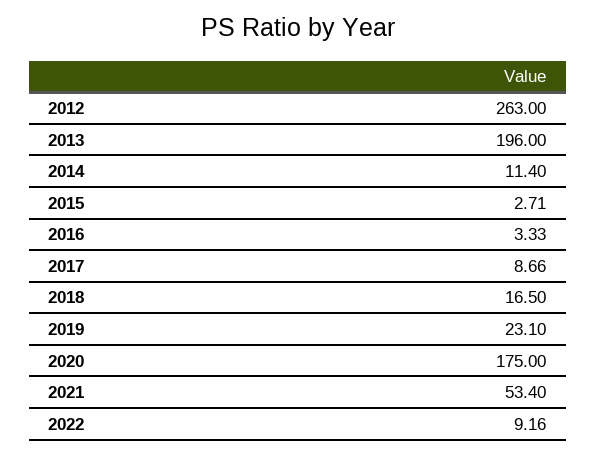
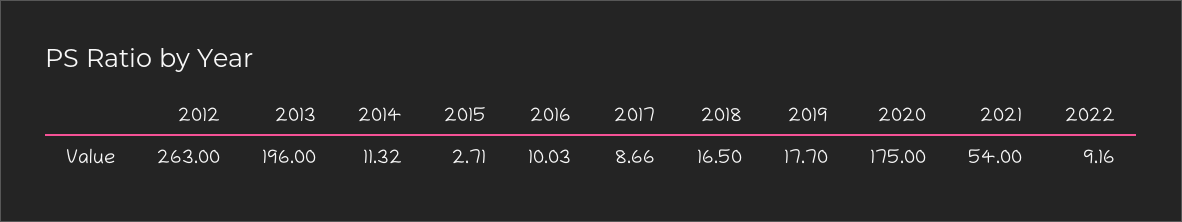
2014: 11.4 -> 11.32
2016: 3.33 -> 10.03
2019: 23.1 -> 17.7
2021: 53.4 -> 54

